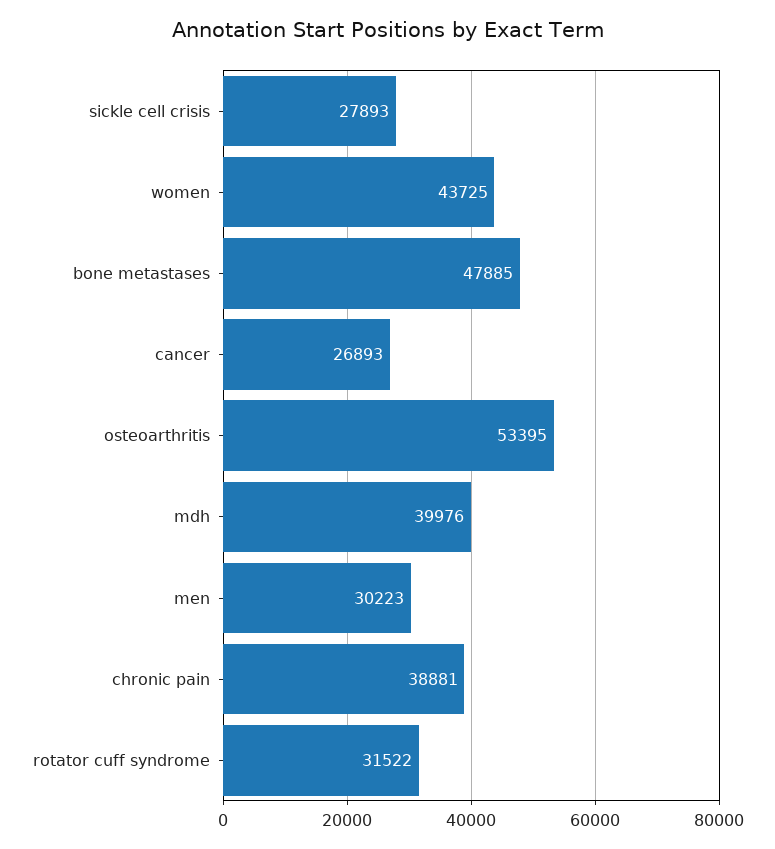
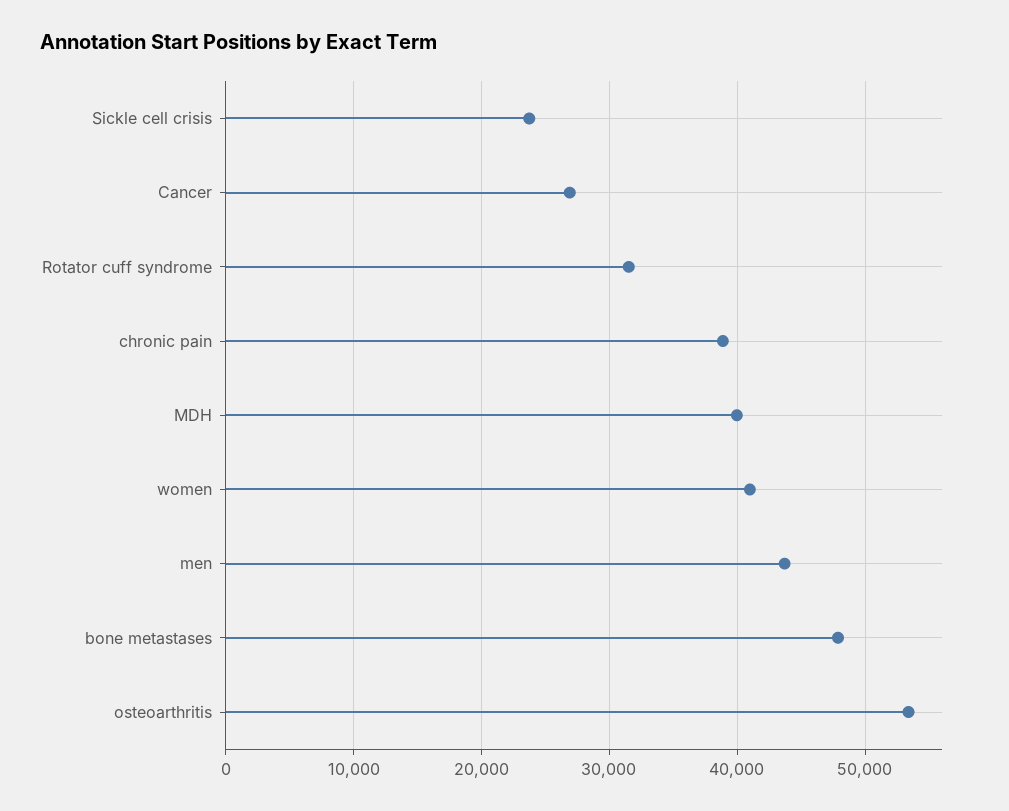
sickle cell crisis: 27893 -> 24000
women: 43725 -> 41000
men: 30223 -> 44000

